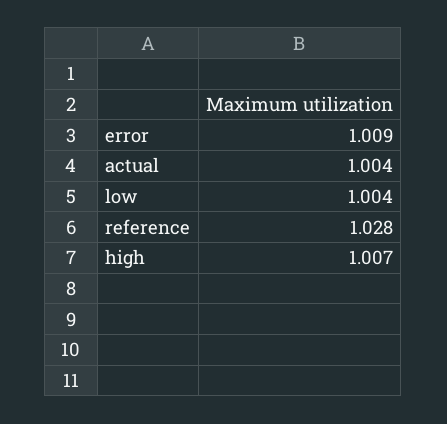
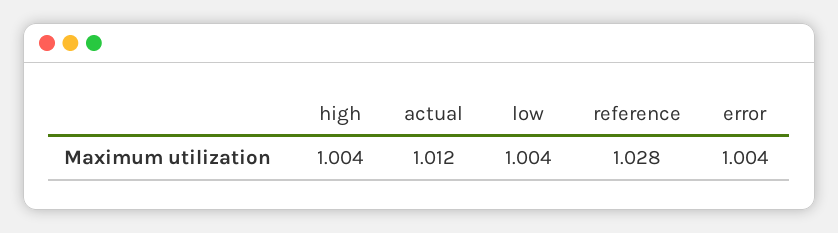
error: 1.009 -> 1.004
actual: 1.004 -> 1.012
high: 1.007 -> 1.004

